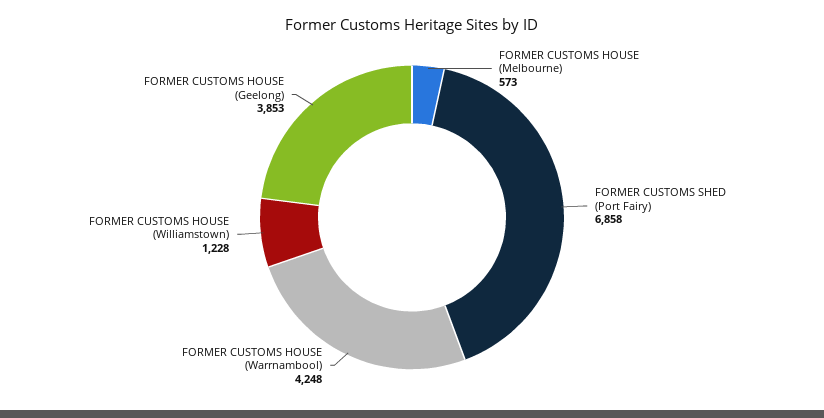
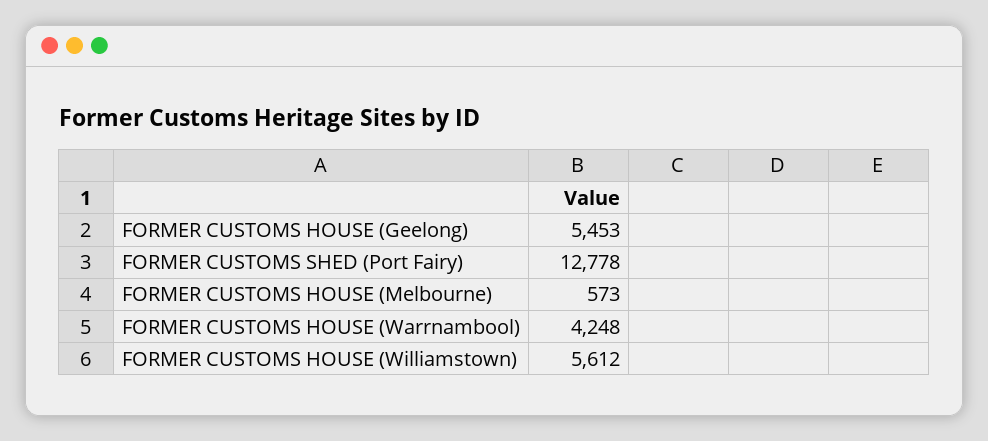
FORMER CUSTOMS SHED (Port Fairy): 6858 -> 12778
FORMER CUSTOMS HOUSE (Williamstown): 1228 -> 5612
FORMER CUSTOMS HOUSE (Geelong): 3853 -> 5453

